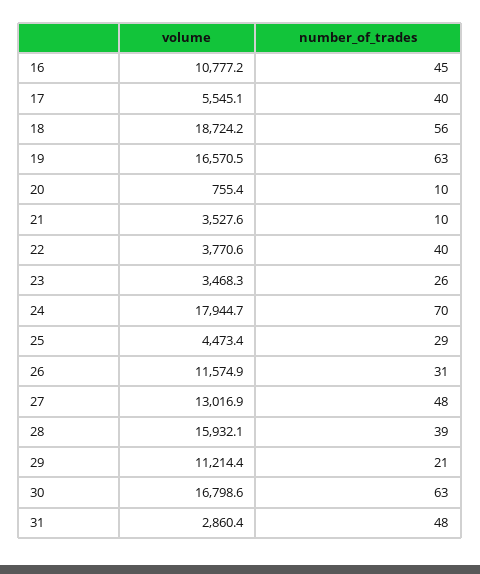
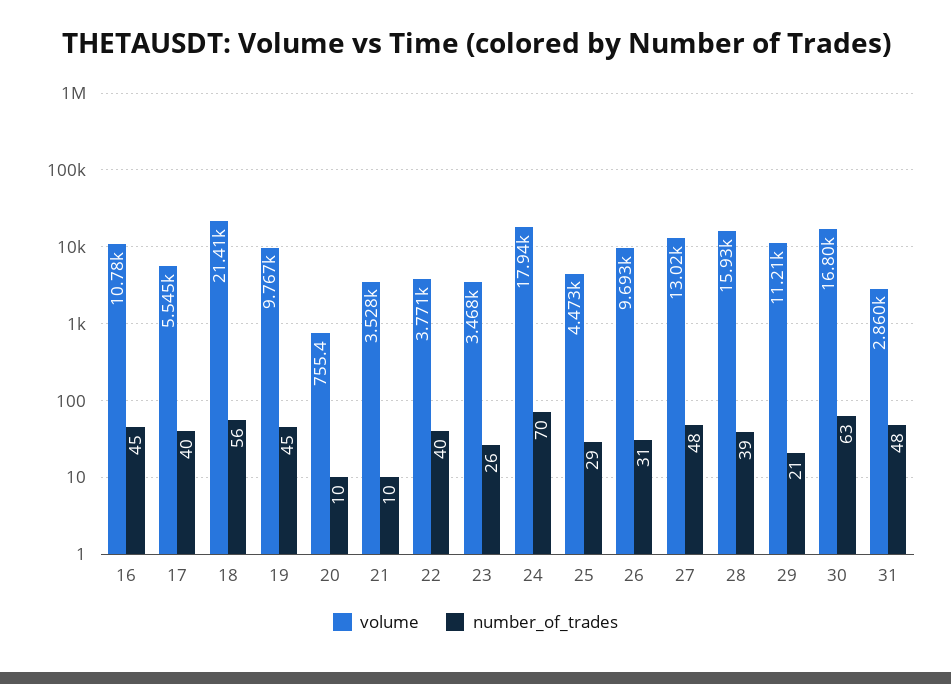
volume, 18: 18724.2 -> 21410
volume, 19: 16570.5 -> 9767
number_of_trades, 19: 63 -> 45
volume, 26: 11574.9 -> 9693

